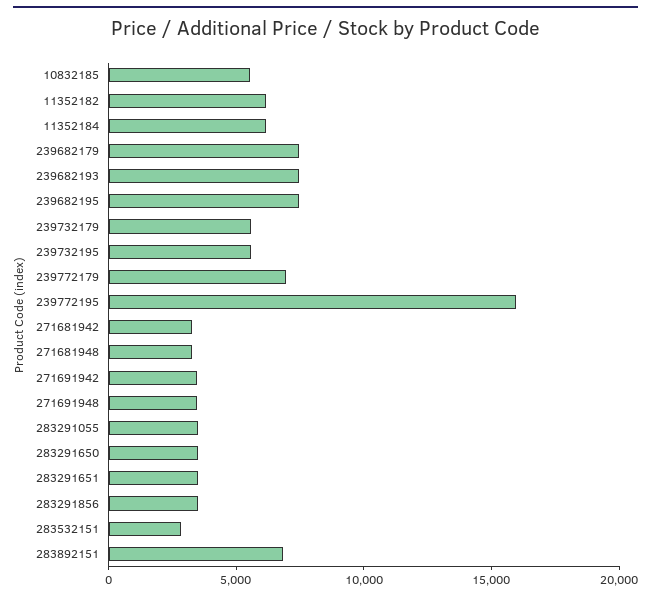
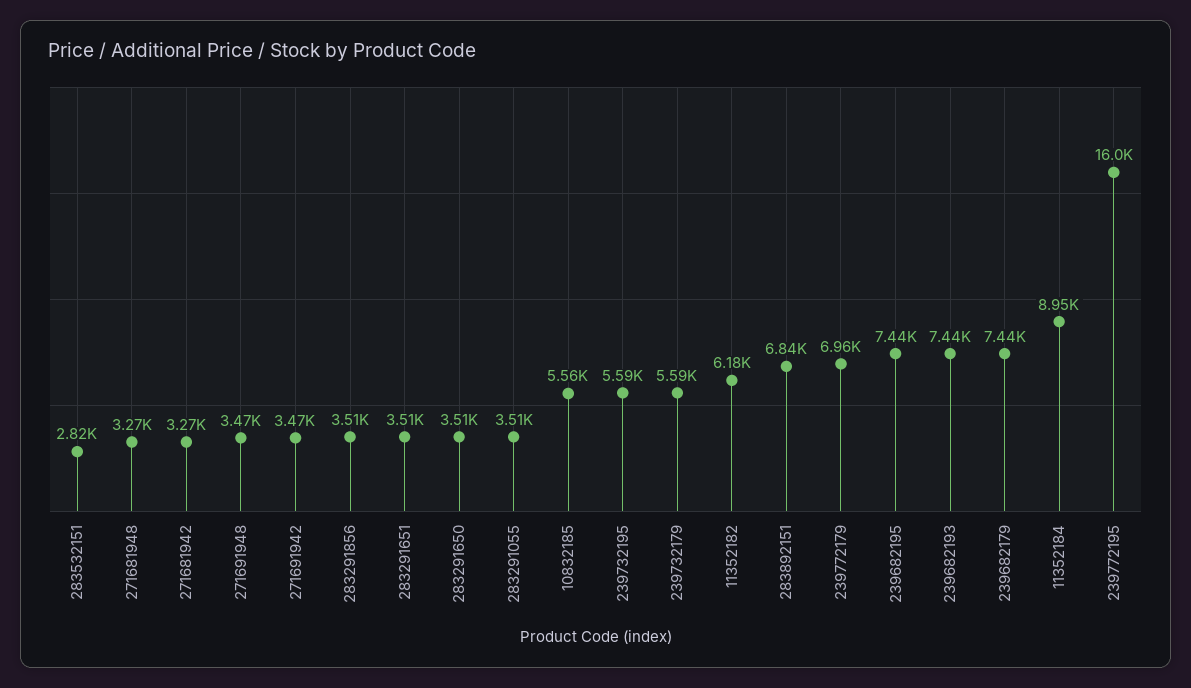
11352184: 6000 -> 8950

